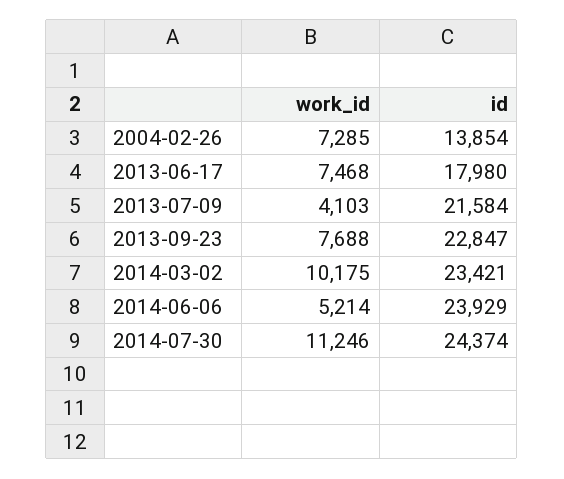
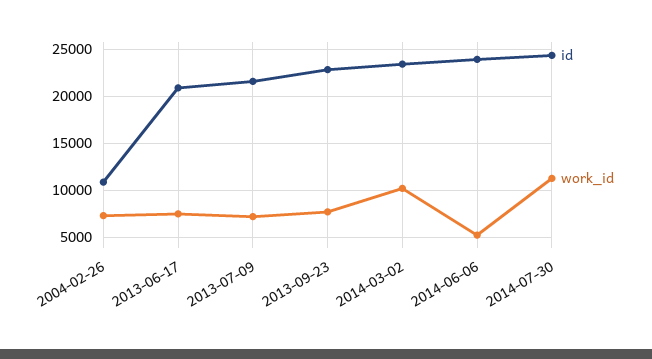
id, 2004-02-26: 13854 -> 11000
id, 2013-06-17: 17980 -> 21000
work_id, 2013-07-09: 4103 -> 7000

